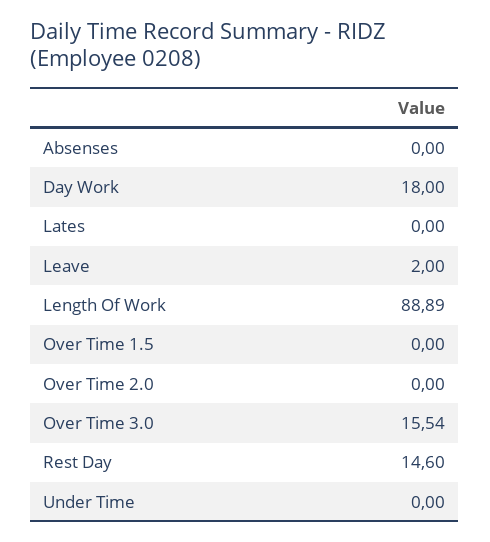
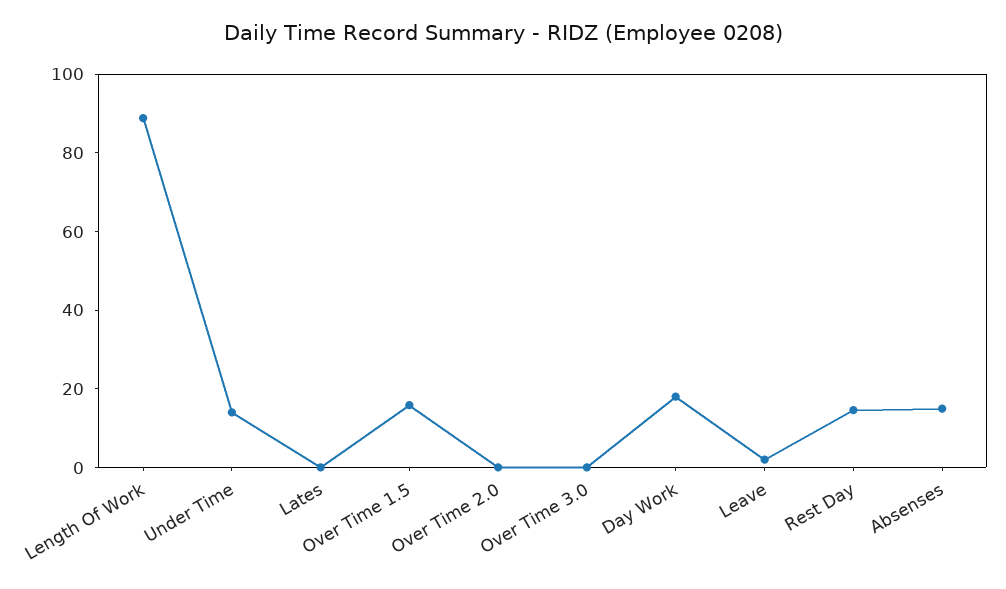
Absenses: 0 -> 15
Over Time 1.5: 0 -> 15
Over Time 3.0: 15.54 -> 0
Under Time: 0 -> 15

